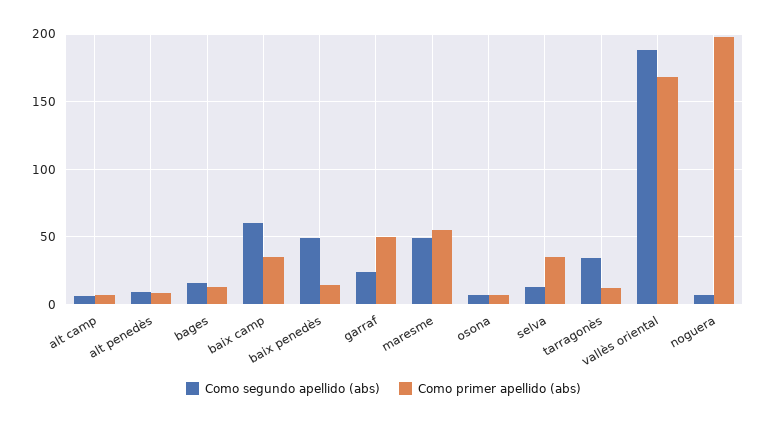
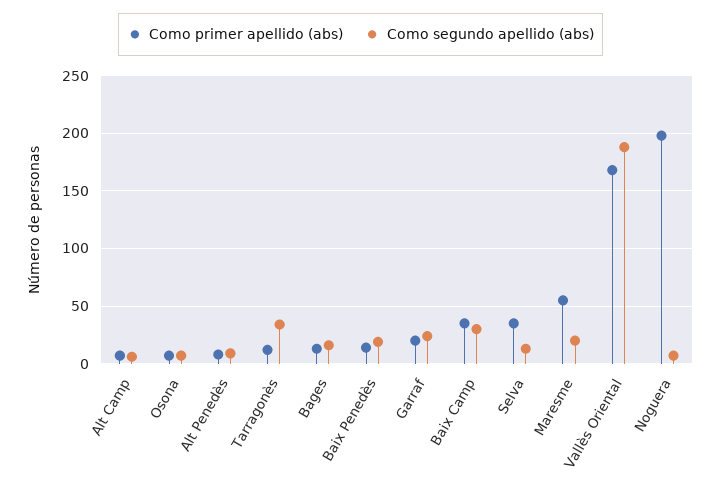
Como segundo apellido (abs), baix camp: 60 -> 30
Como segundo apellido (abs), baix penedès: 50 -> 20
Como primer apellido (abs), garraf: 50 -> 20
Como segundo apellido (abs), maresme: 50 -> 20

